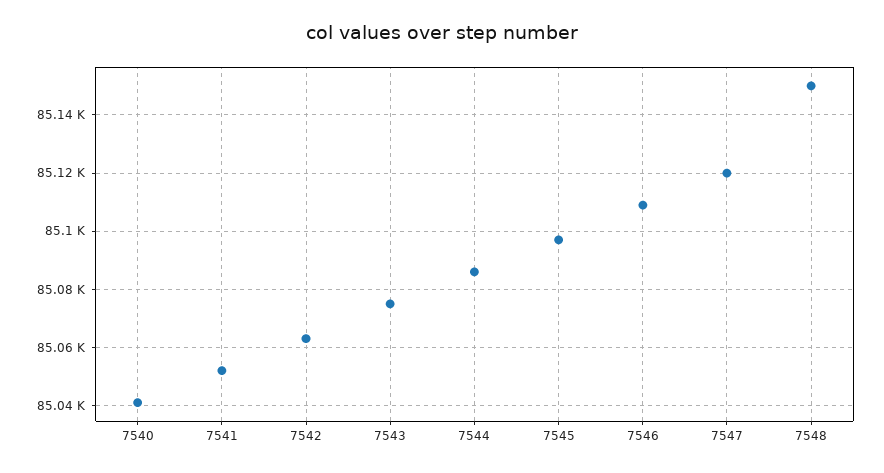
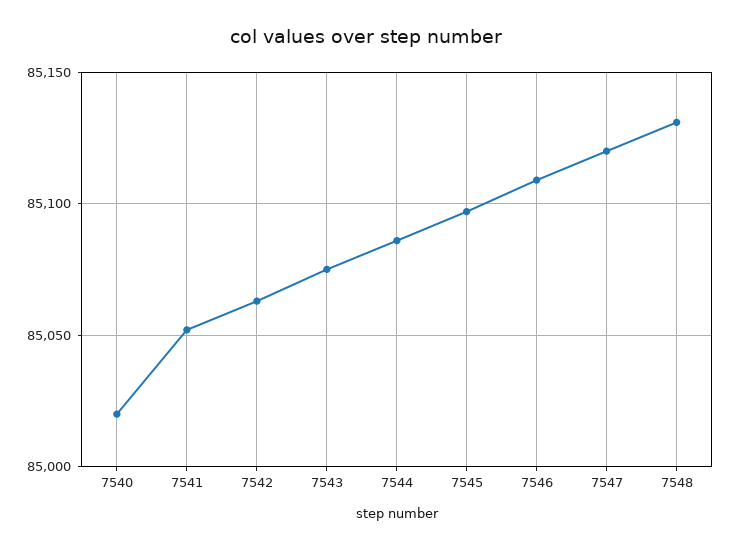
7540: 85040 -> 85020
7548: 85150 -> 85130

